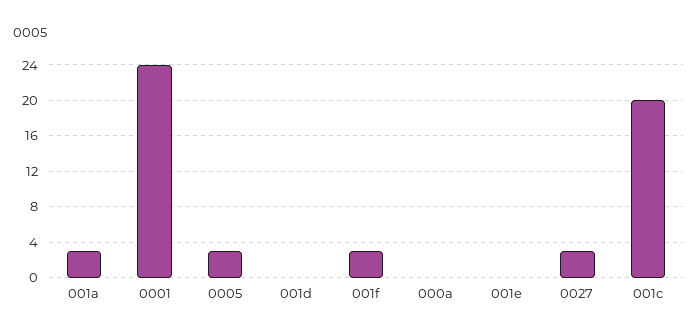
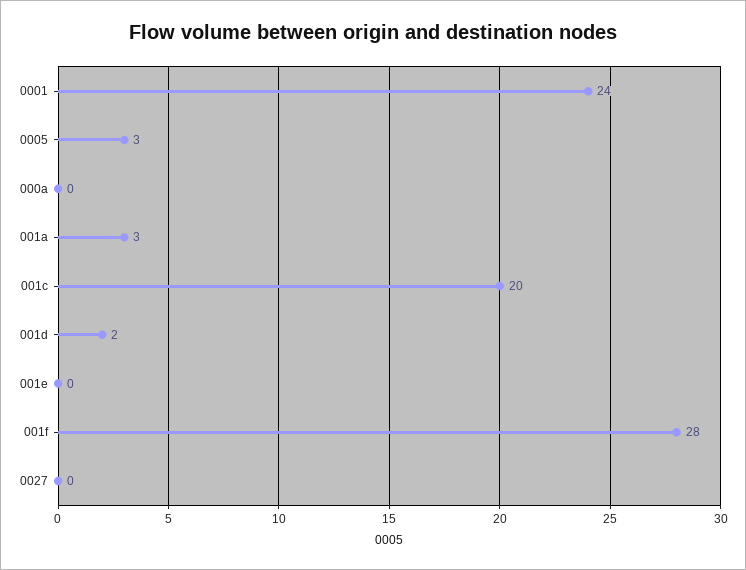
001d: 0 -> 2
001f: 3 -> 28
0027: 3 -> 0

